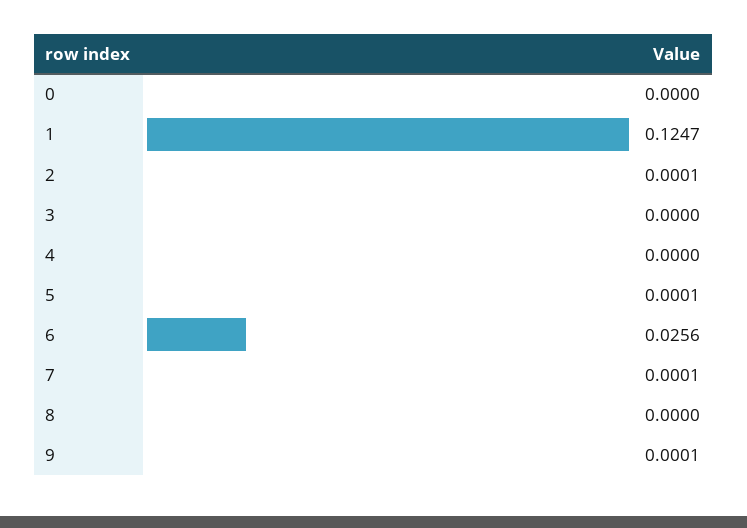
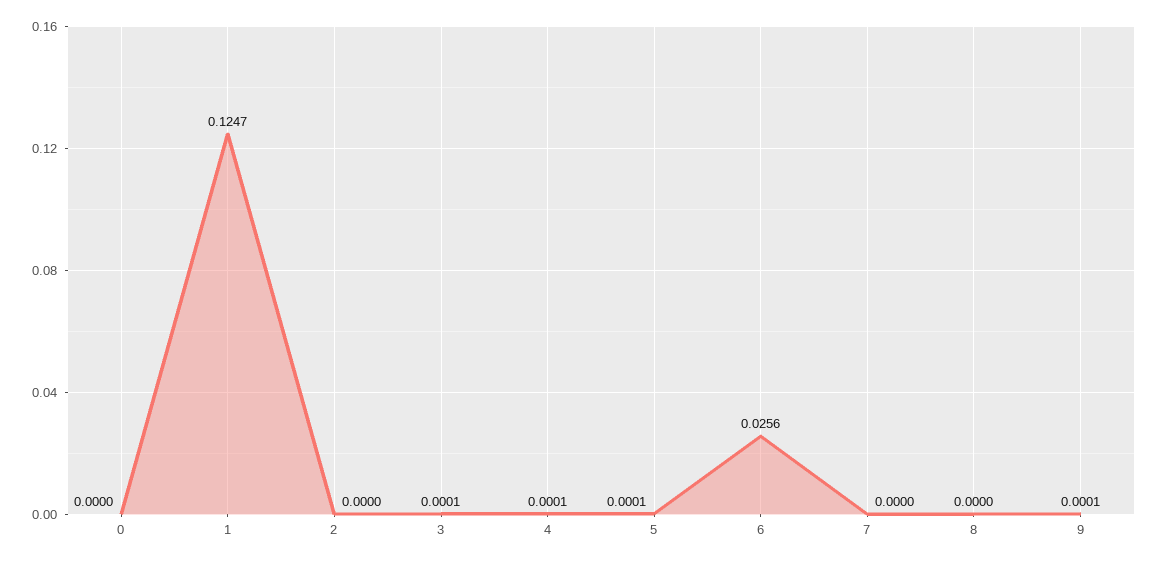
2: 0.0001 -> 0
3: 0 -> 0.0001
4: 0 -> 0.0001
7: 0.0001 -> 0

